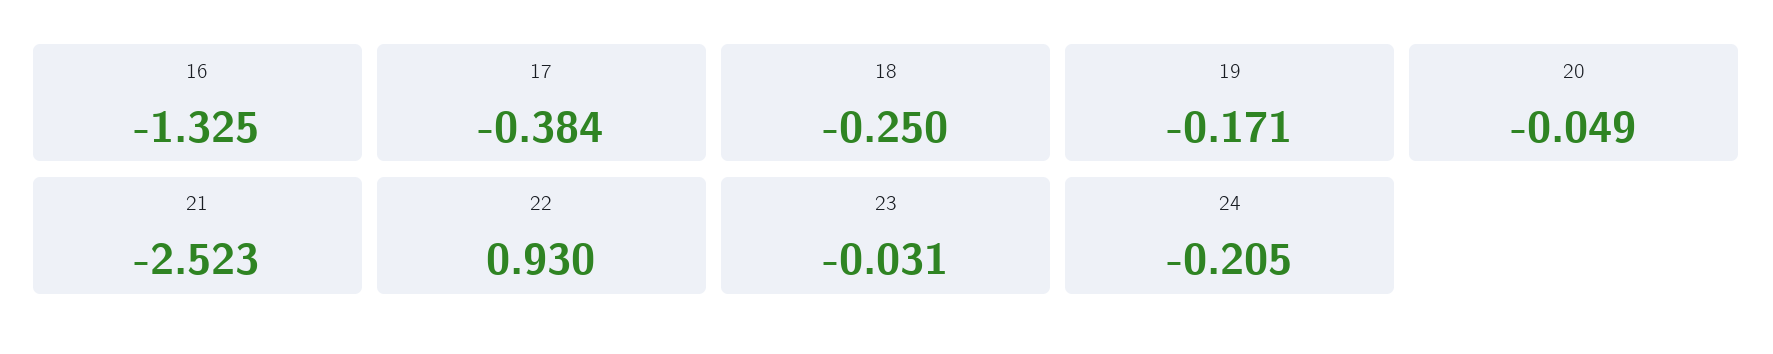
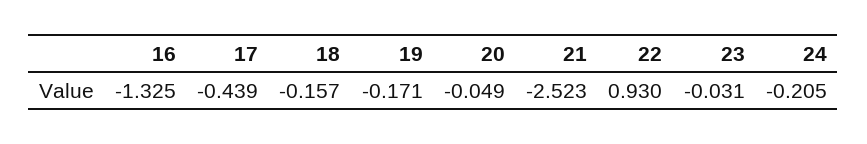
17: -0.384 -> -0.439
18: -0.25 -> -0.157

